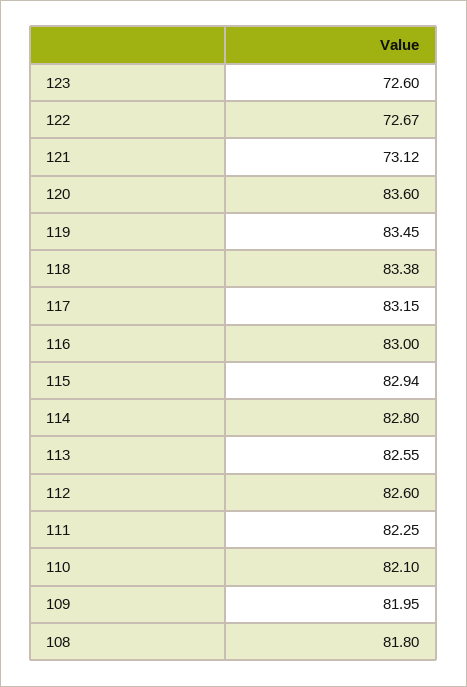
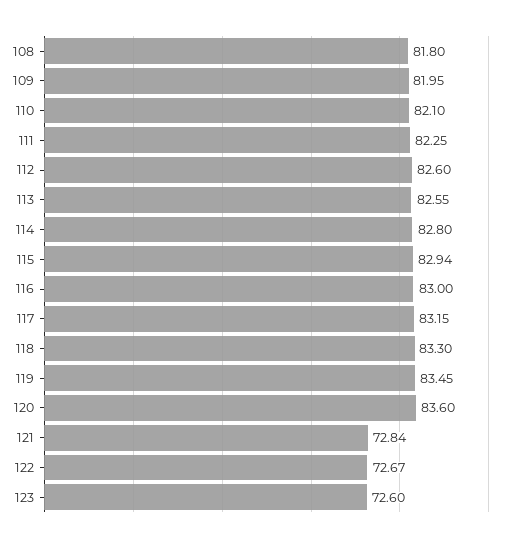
121: 73.12 -> 72.84
118: 83.38 -> 83.3

